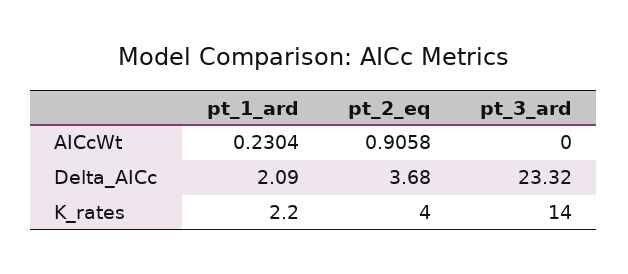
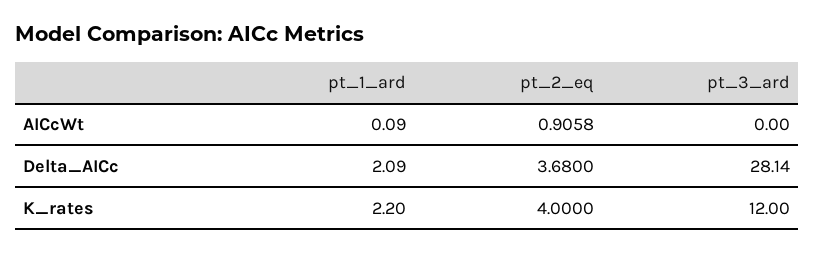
pt_1_ard, AICcWt: 0.2304 -> 0.09
pt_3_ard, Delta_AICc: 23.32 -> 28.14
pt_3_ard, K_rates: 14 -> 12

